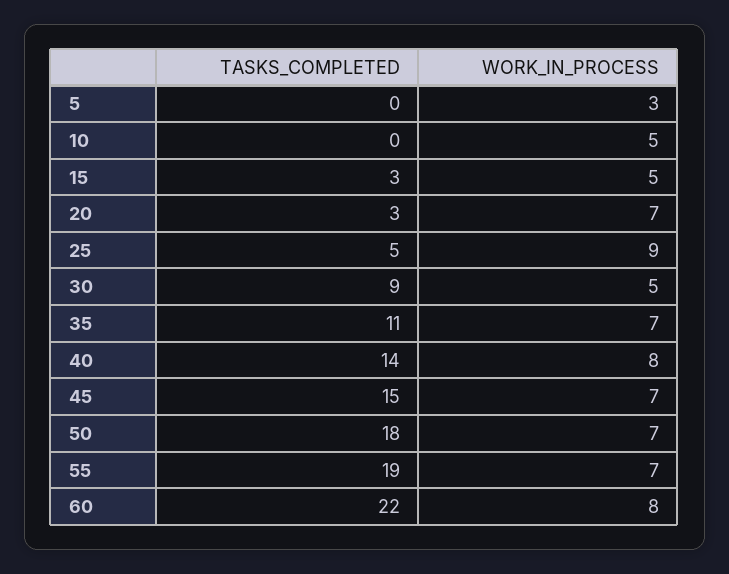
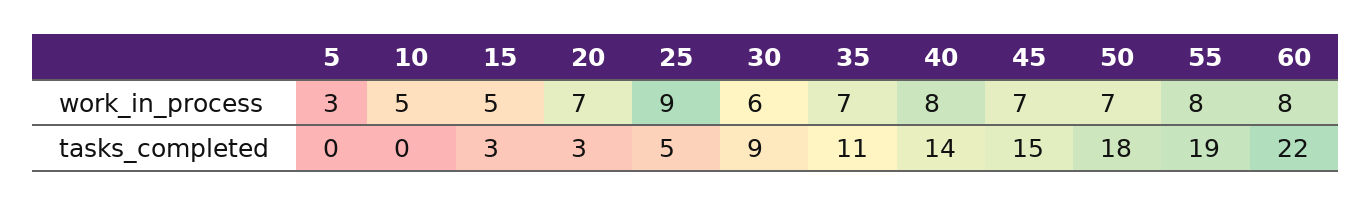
WORK_IN_PROCESS, 30: 5 -> 6
WORK_IN_PROCESS, 55: 7 -> 8

